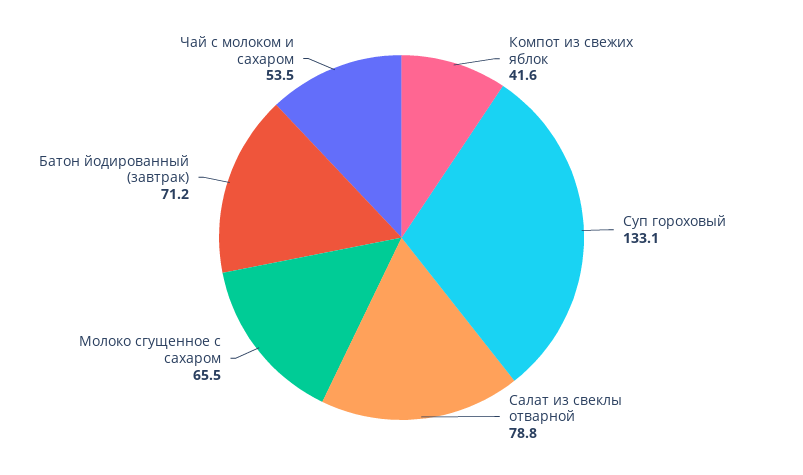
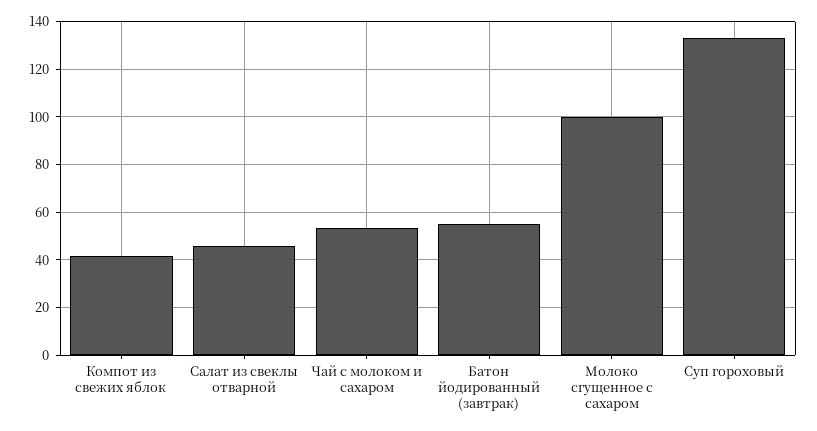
Салат из свеклы отварной: 78.8 -> 45
Молоко сгущенное с сахаром: 65.5 -> 100
Батон йодированный (завтрак): 71.2 -> 55

